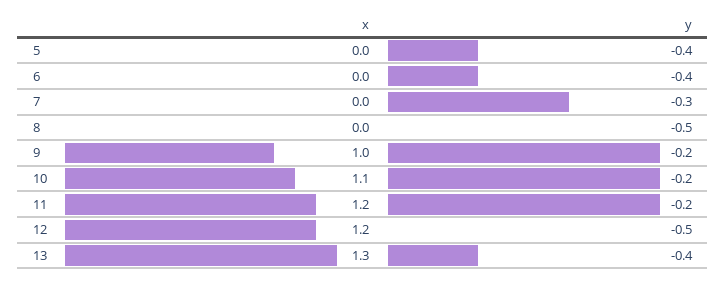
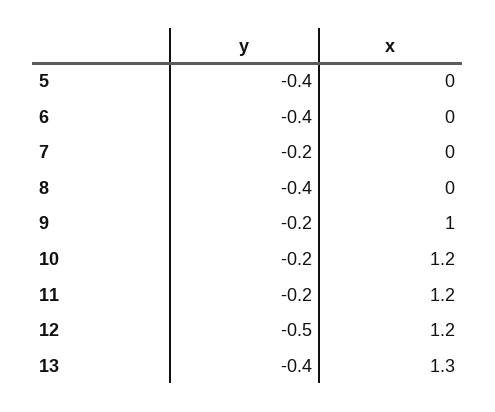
y, 7: -0.3 -> -0.2
y, 8: -0.5 -> -0.4
x, 10: 1.1 -> 1.2

